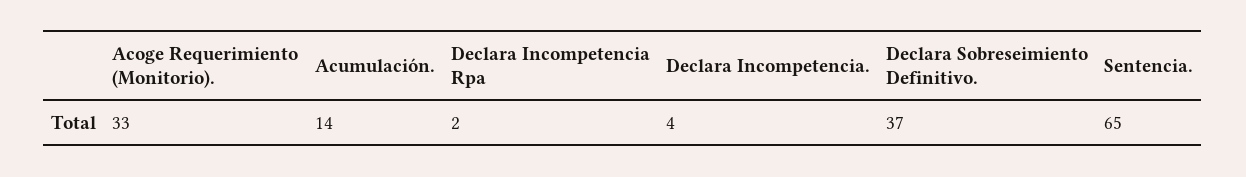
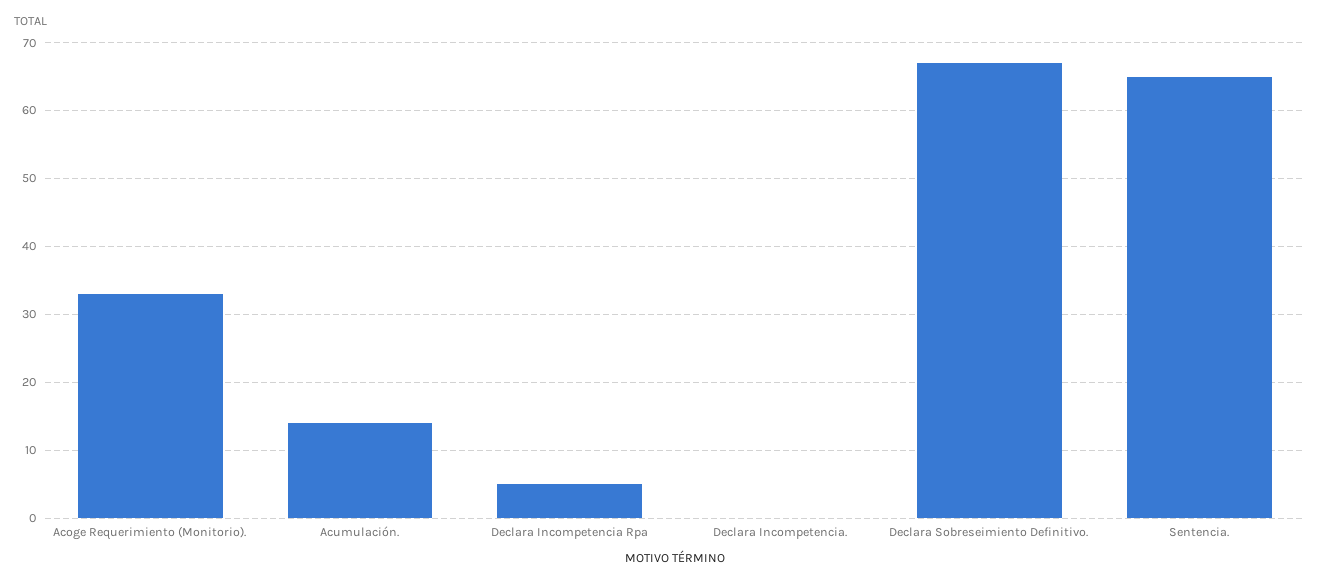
Declara Incompetencia Rpa: 2 -> 5
Declara Incompetencia.: 4 -> 0
Declara Sobreseimiento Definitivo.: 37 -> 67

